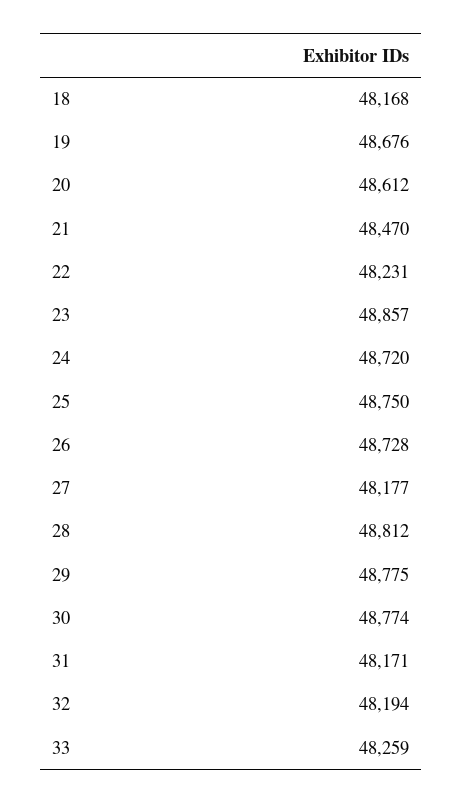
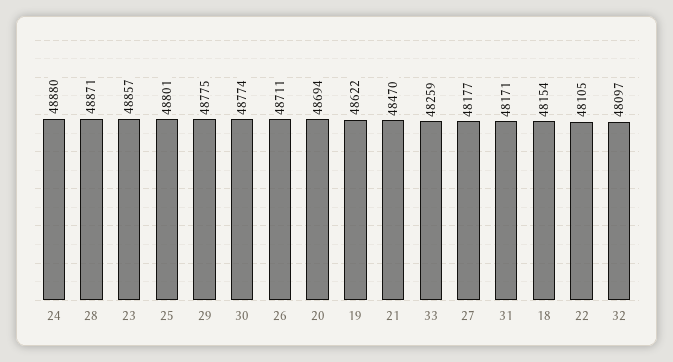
18: 48168 -> 48154
19: 48676 -> 48622
20: 48612 -> 48694
22: 48231 -> 48105
24: 48720 -> 48880
25: 48750 -> 48801
26: 48728 -> 48711
28: 48812 -> 48871
32: 48194 -> 48097

